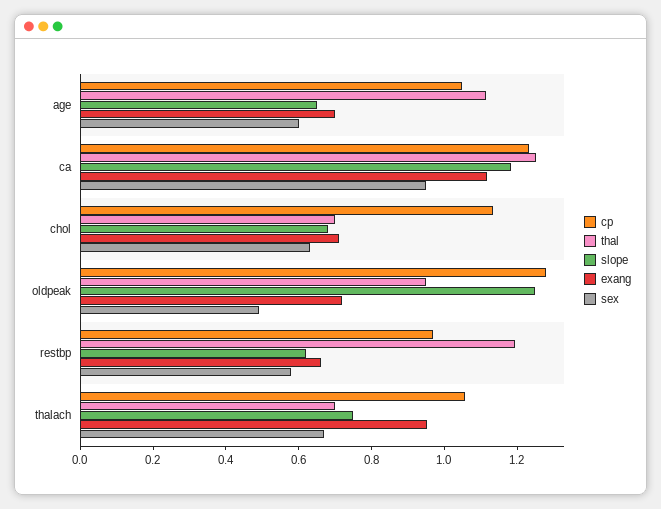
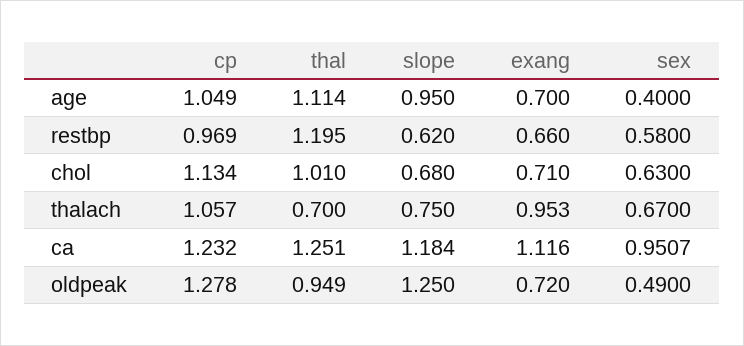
slope, age: 0.65 -> 0.95
sex, age: 0.6 -> 0.4
thal, chol: 0.7 -> 1.01

